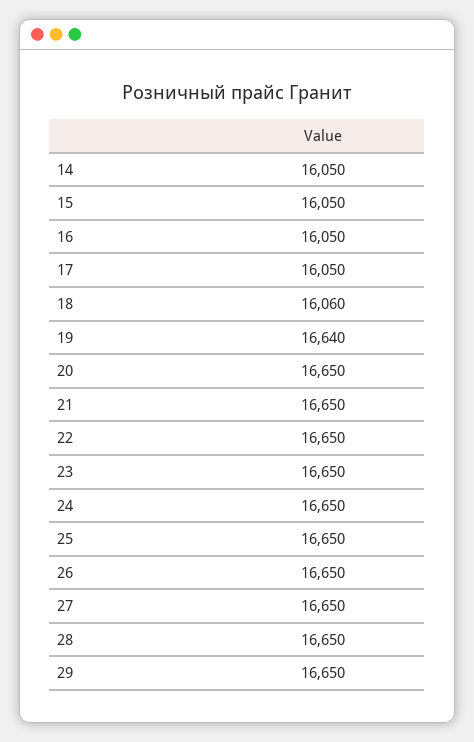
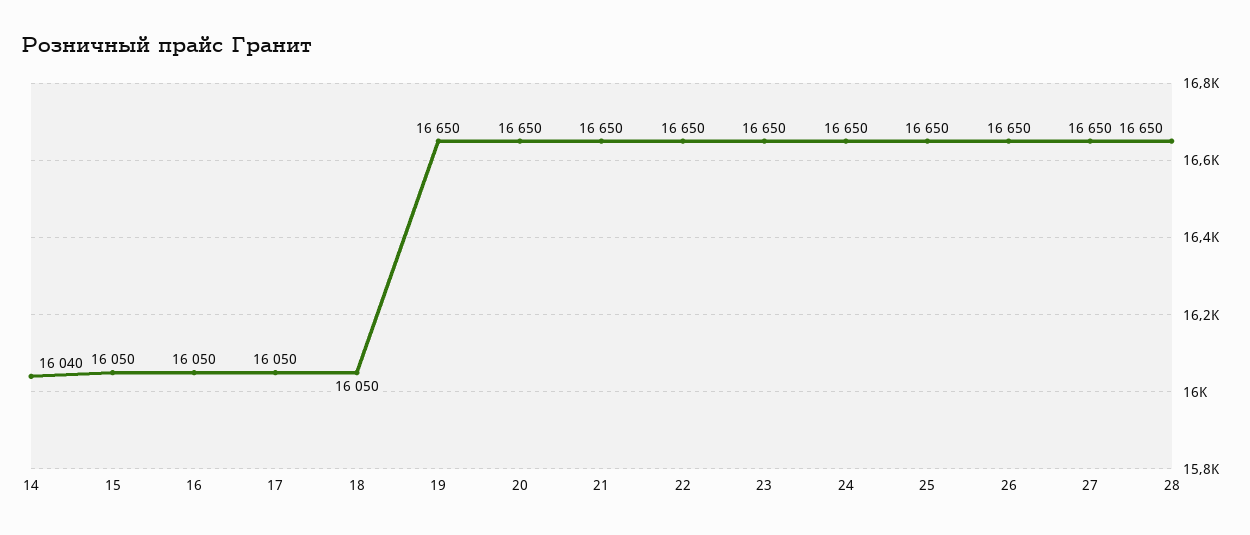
14: 16050 -> 16040
18: 16060 -> 16050
19: 16640 -> 16650
29: 16650 -> none

